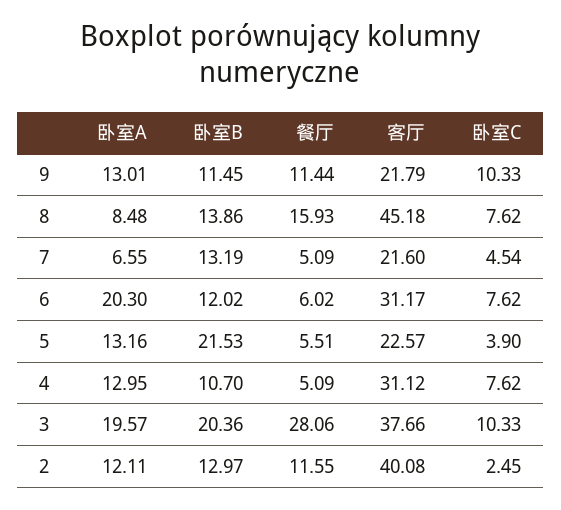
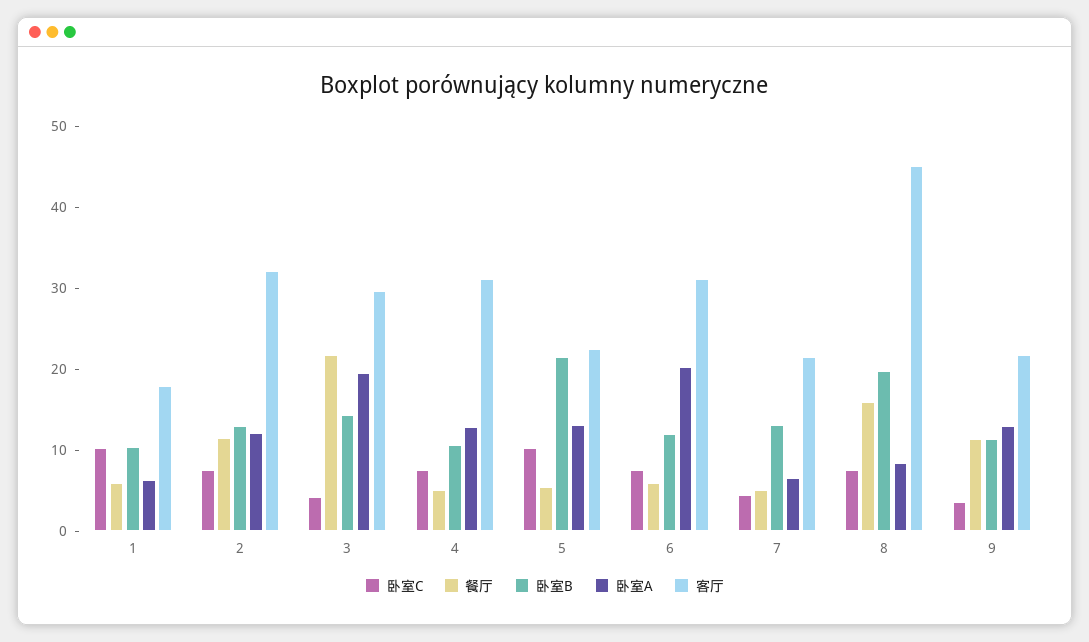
卧室C, 9: 10.33 -> 4
卧室B, 8: 13.86 -> 20
卧室C, 5: 3.9 -> 10
卧室B, 3: 20.36 -> 14
餐厅, 3: 28.06 -> 22
客厅, 3: 37.66 -> 30
卧室C, 3: 10.33 -> 4
客厅, 2: 40.08 -> 32
卧室C, 2: 2.45 -> 8
卧室C, 1: none -> 10
餐厅, 1: none -> 6
卧室B, 1: none -> 10
卧室A, 1: none -> 6
客厅, 1: none -> 18

